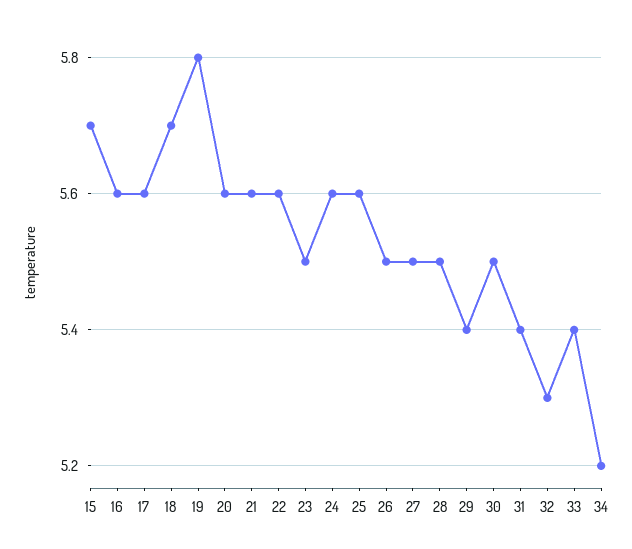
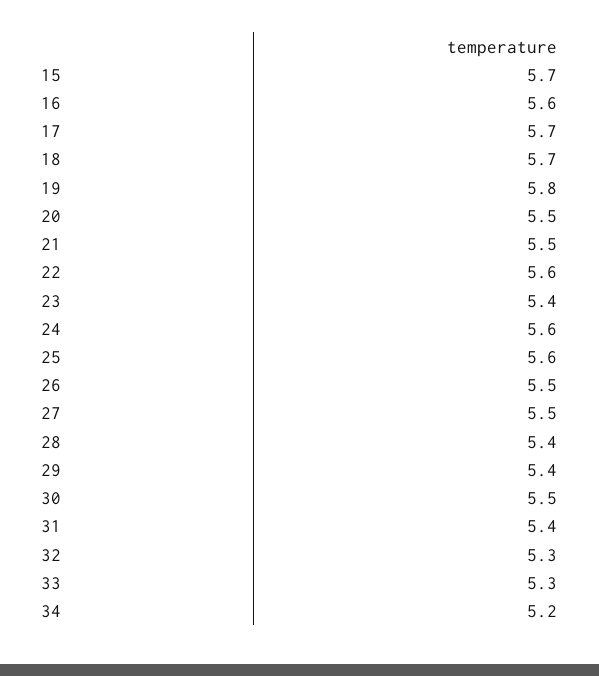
17: 5.6 -> 5.7
20: 5.6 -> 5.5
21: 5.6 -> 5.5
23: 5.5 -> 5.4
28: 5.5 -> 5.4
33: 5.4 -> 5.3

